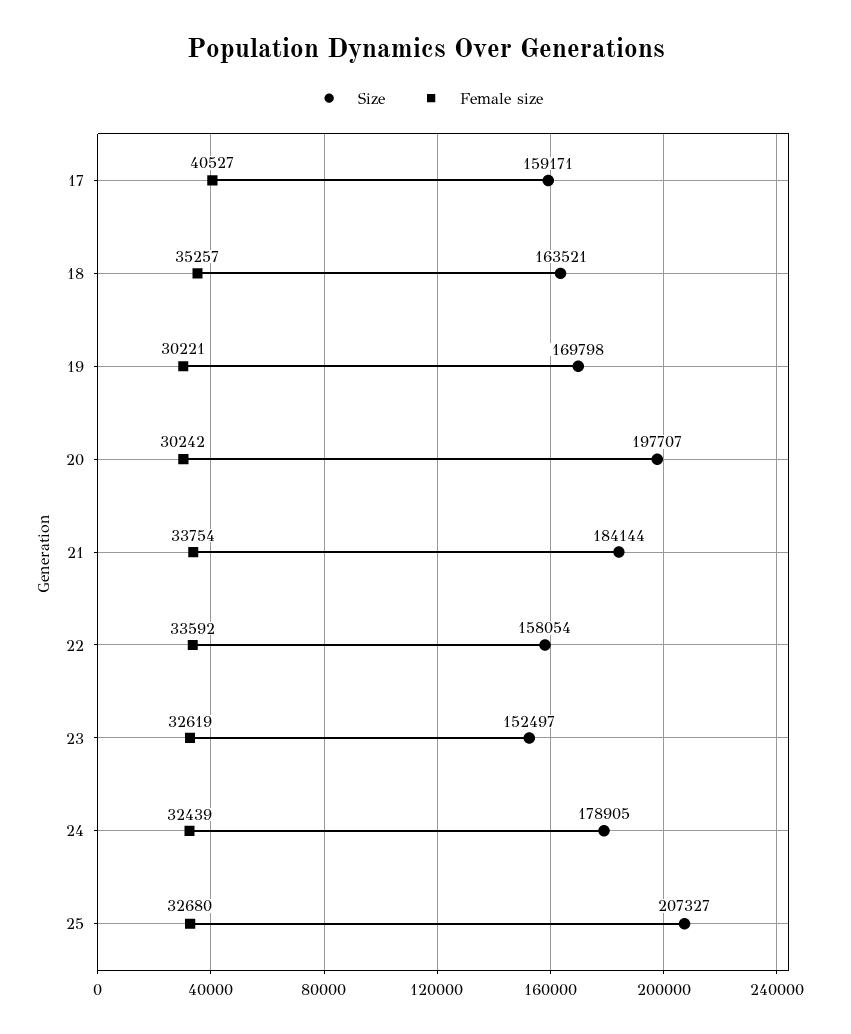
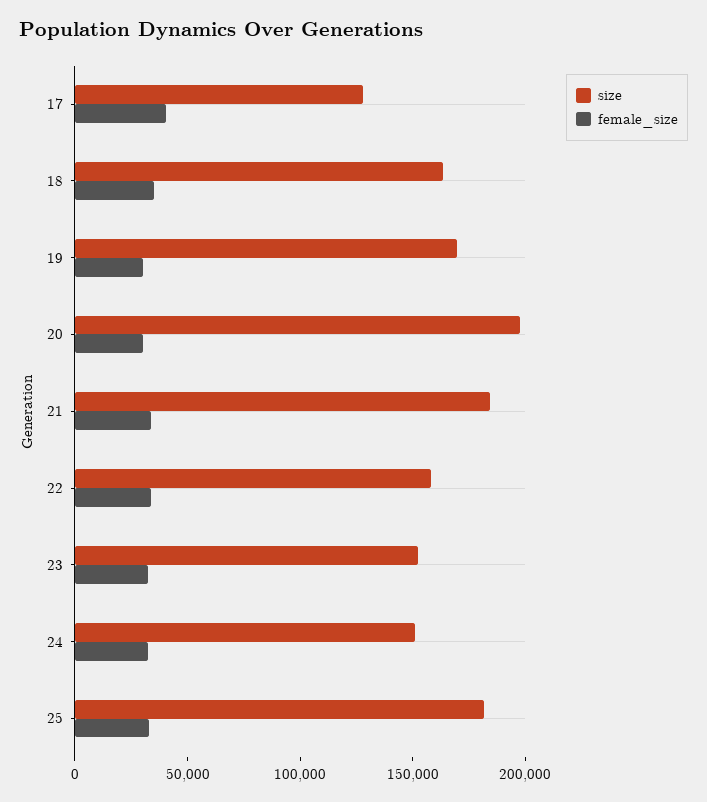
Size, 17: 159171 -> 130000
Size, 24: 178905 -> 150000
Size, 25: 207327 -> 180000

